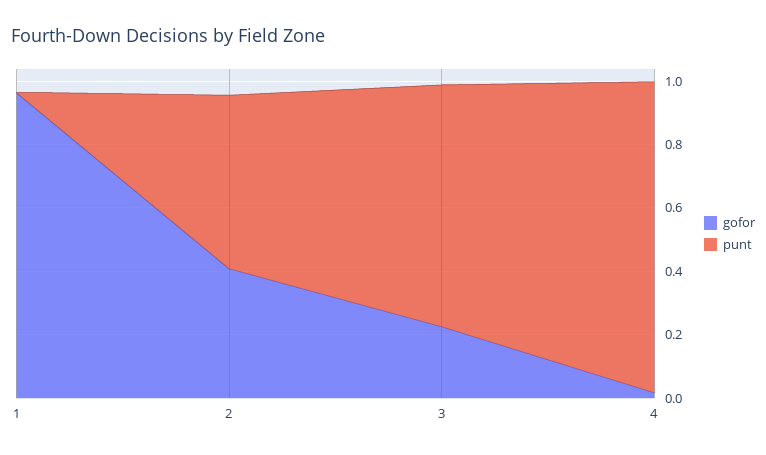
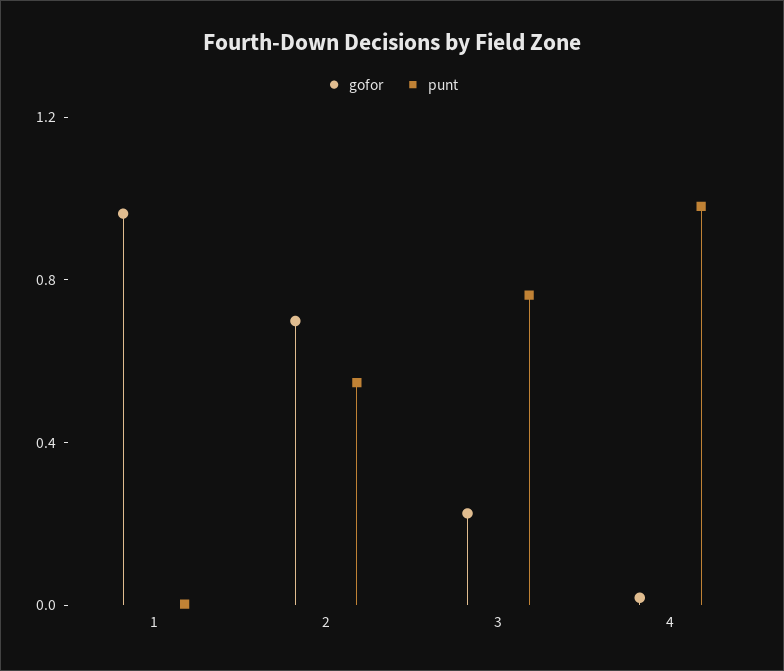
gofor, 2: 0.4 -> 0.7

